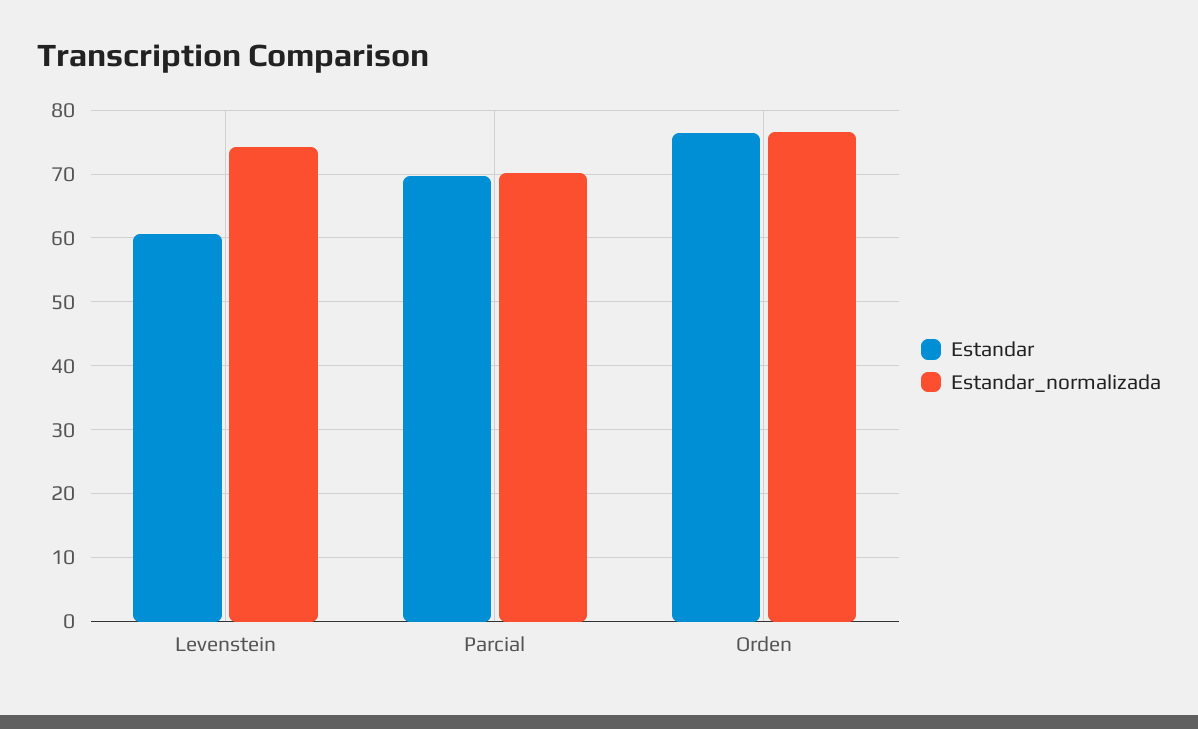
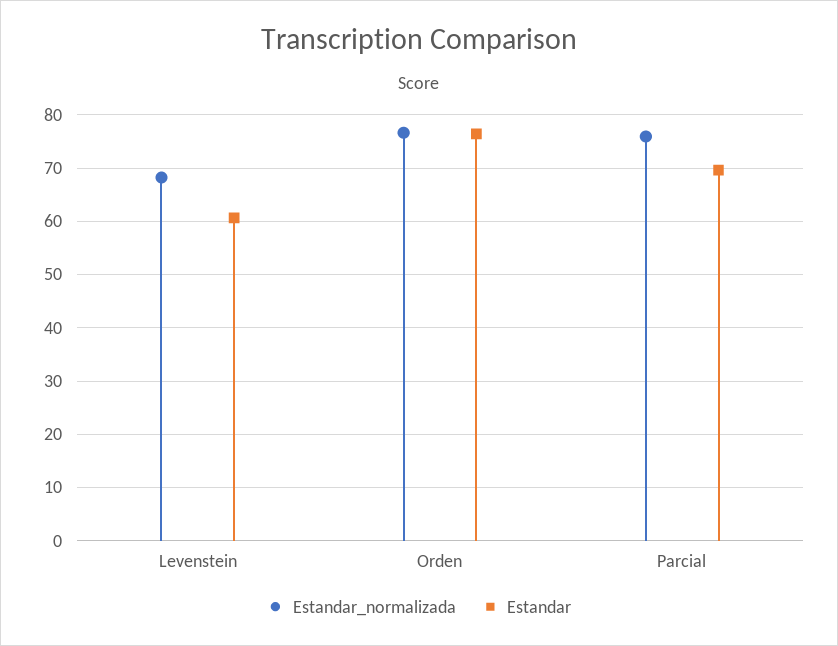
Estandar_normalizada, Levenstein: 74 -> 68
Estandar_normalizada, Parcial: 70 -> 76

